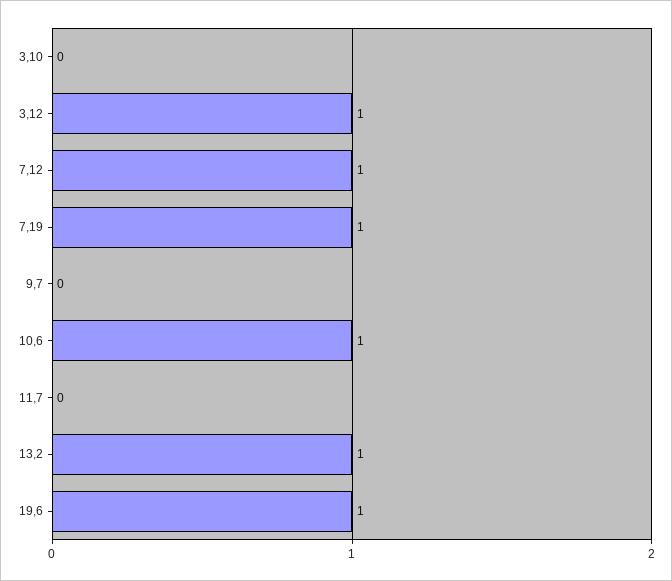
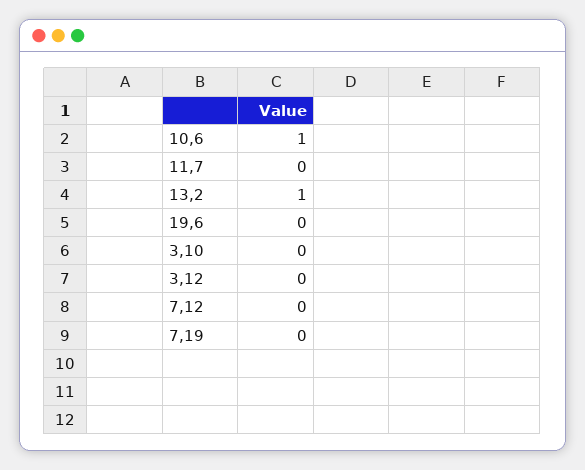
3,12: 1 -> 0
7,12: 1 -> 0
7,19: 1 -> 0
9,7: 0 -> none
19,6: 1 -> 0

